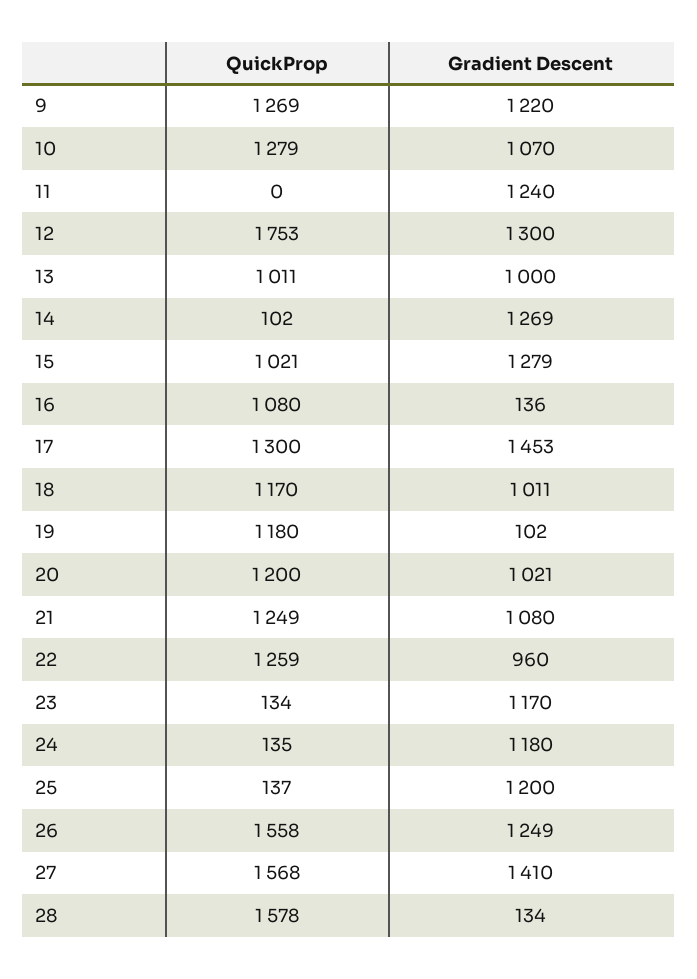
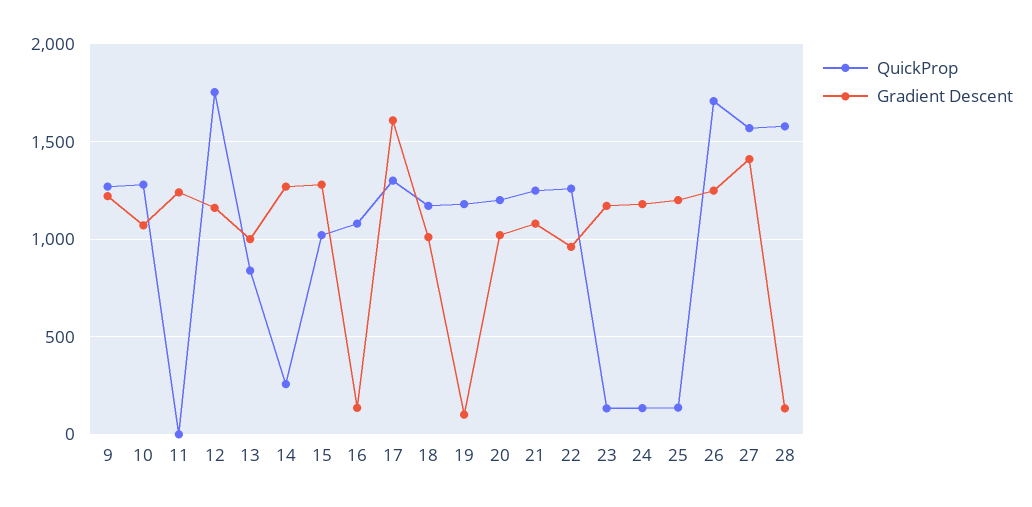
Gradient Descent, 12: 1300 -> 1150
QuickProp, 13: 1011 -> 850
QuickProp, 14: 102 -> 250
Gradient Descent, 17: 1453 -> 1600
QuickProp, 26: 1558 -> 1700

